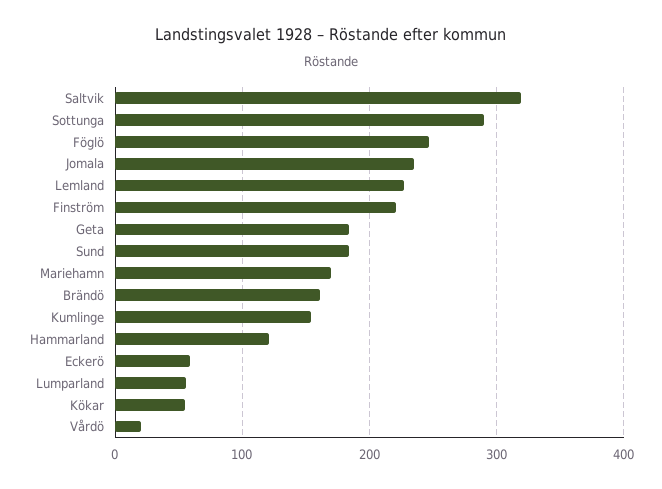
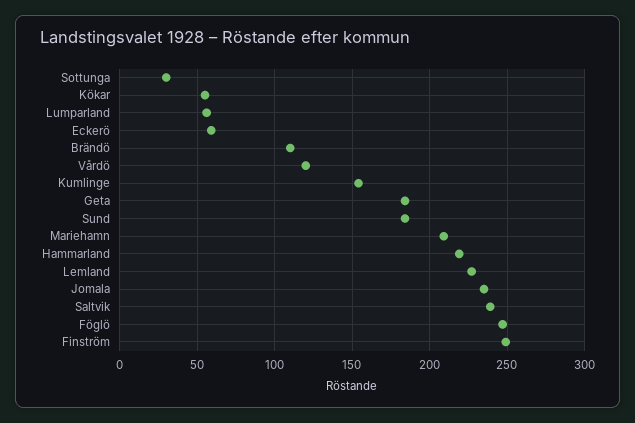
Saltvik: 320 -> 240
Sottunga: 290 -> 30
Finström: 220 -> 250
Mariehamn: 170 -> 210
Brändö: 160 -> 110
Hammarland: 120 -> 220
Vårdö: 20 -> 120

